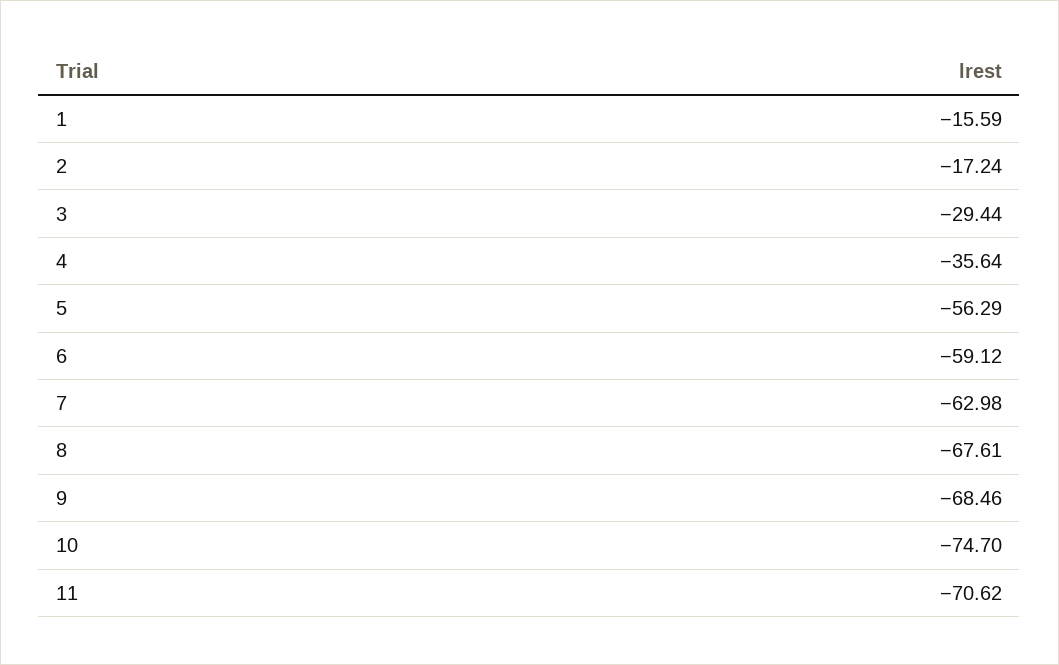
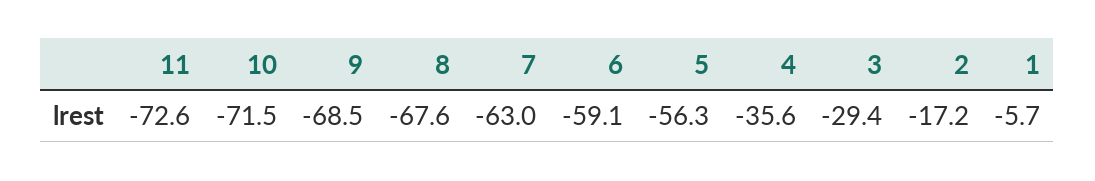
1: -15.59 -> -5.7
10: -74.7 -> -71.5
11: -70.62 -> -72.6

